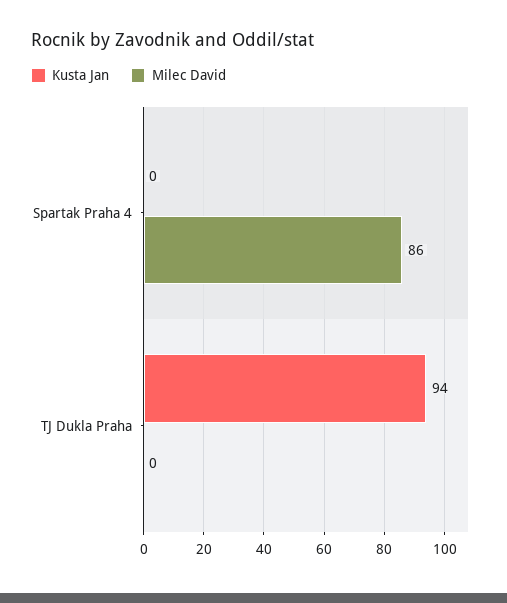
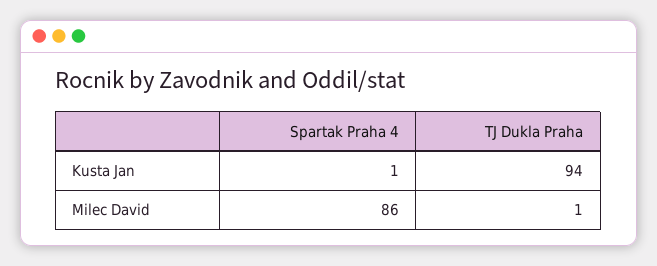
Kusta Jan, Spartak Praha 4: 0 -> 1
Milec David, TJ Dukla Praha: 0 -> 1

